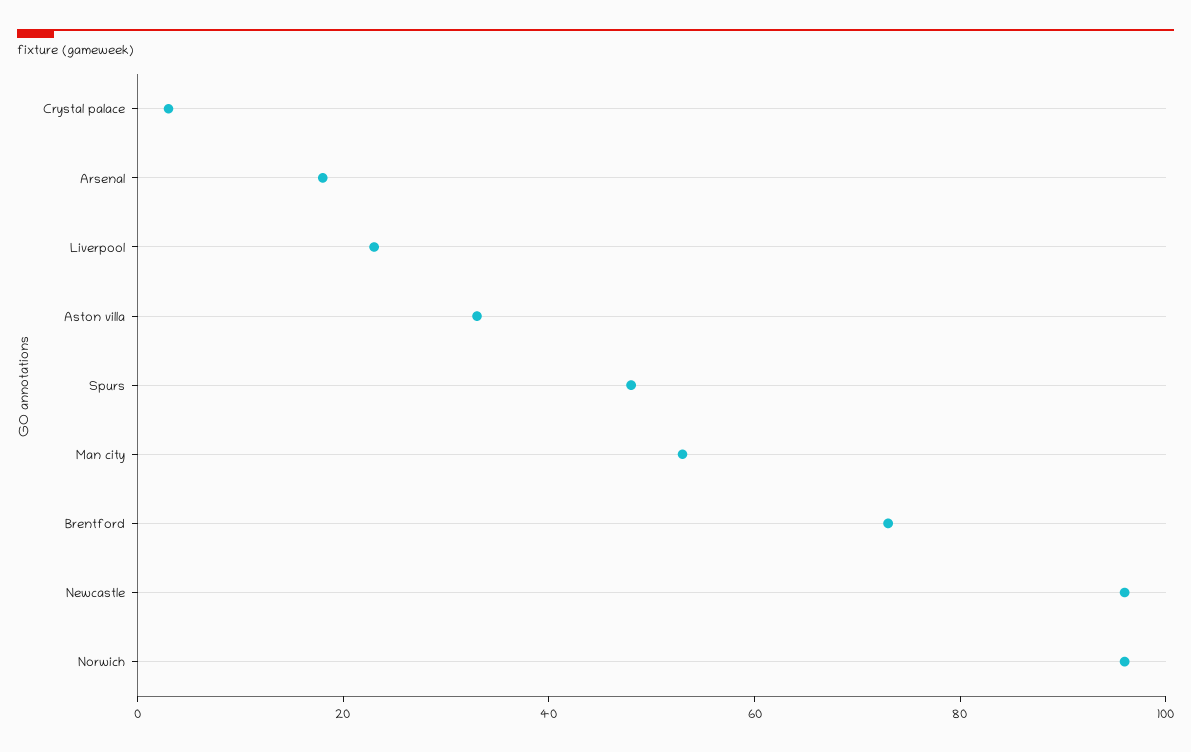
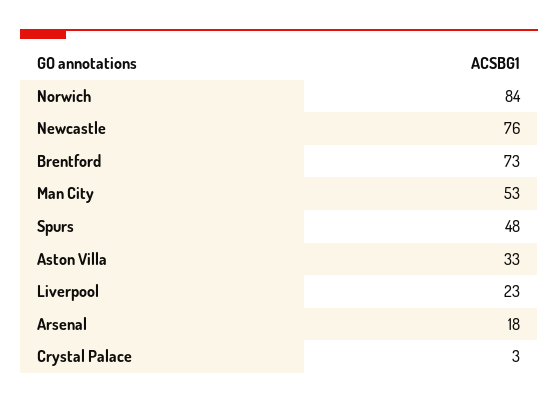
Newcastle: 95 -> 76
Norwich: 95 -> 84

